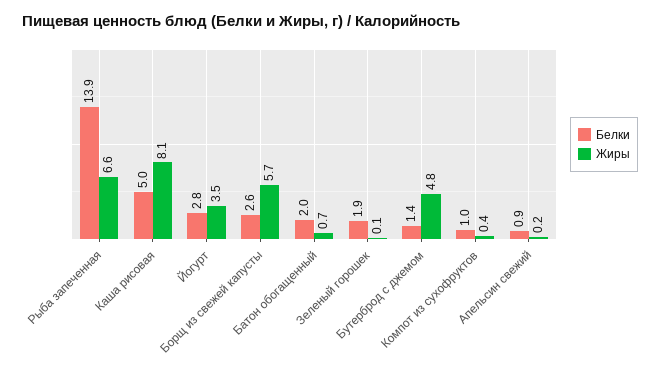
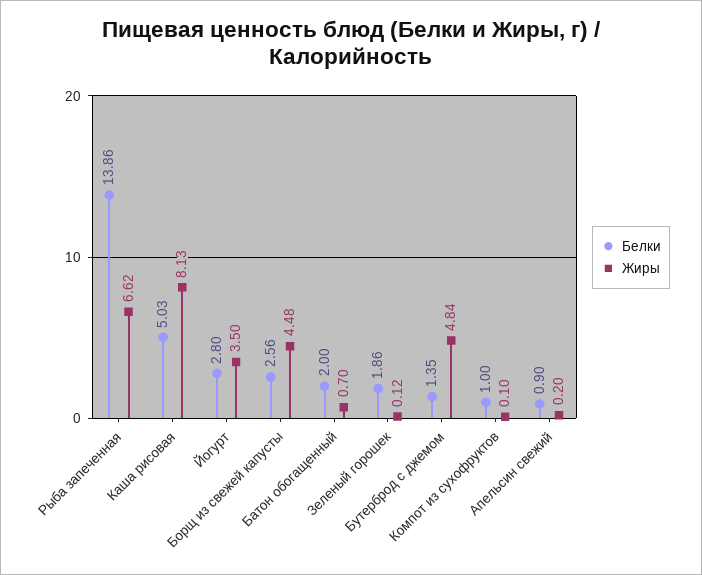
Жиры, Борщ из свежей капусты: 5.7 -> 4.48
Жиры, Компот из сухофруктов: 0.4 -> 0.1

